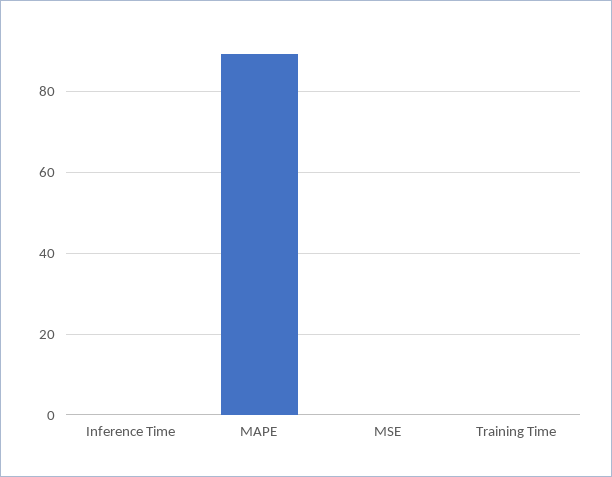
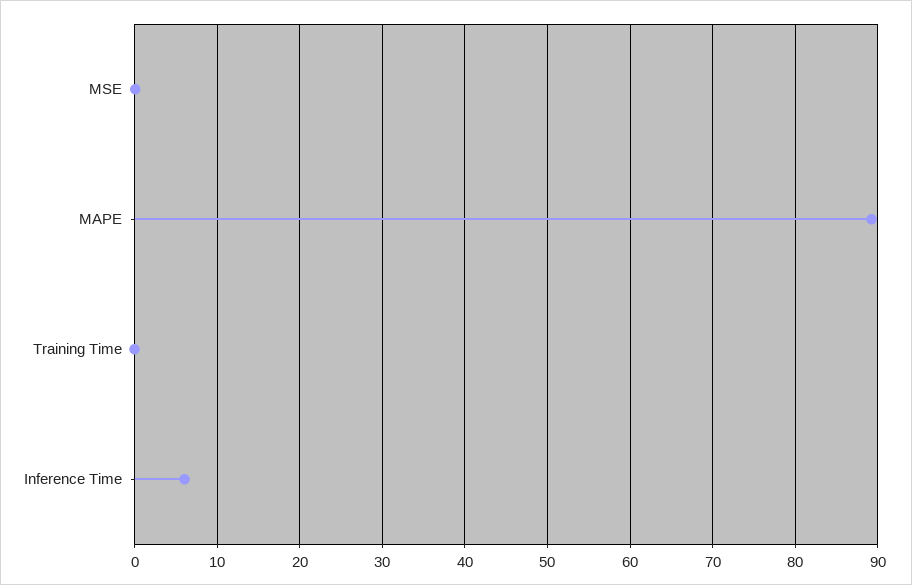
Inference Time: 0 -> 6

